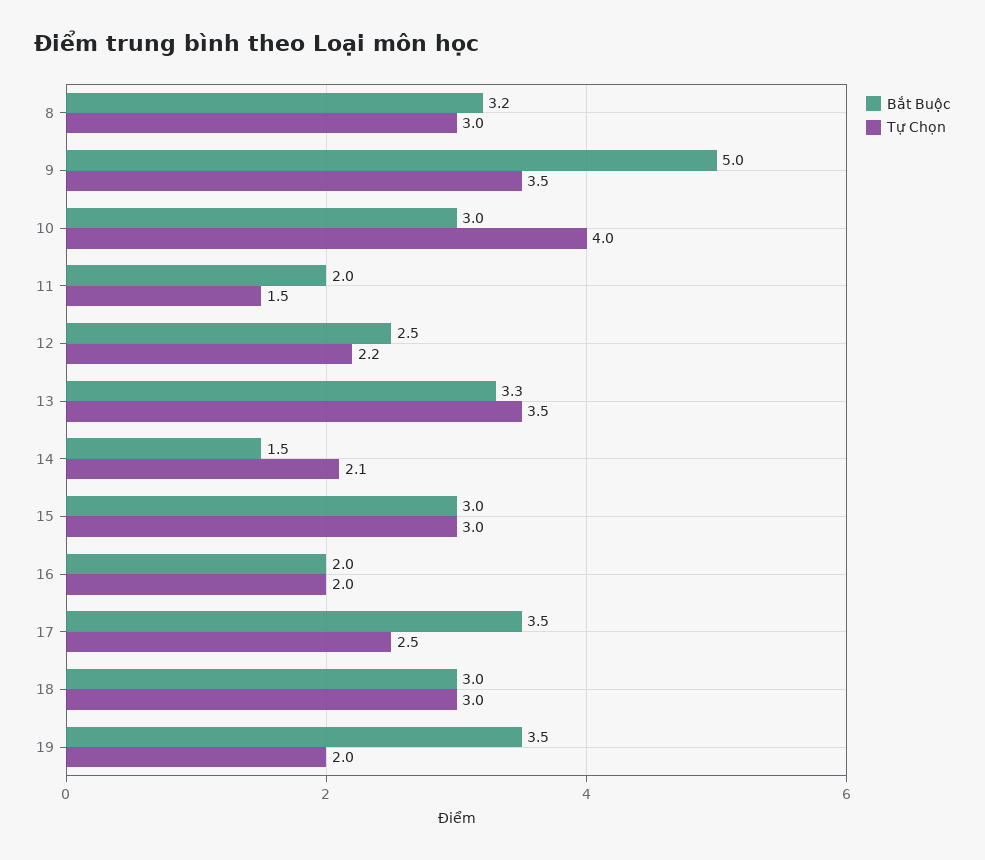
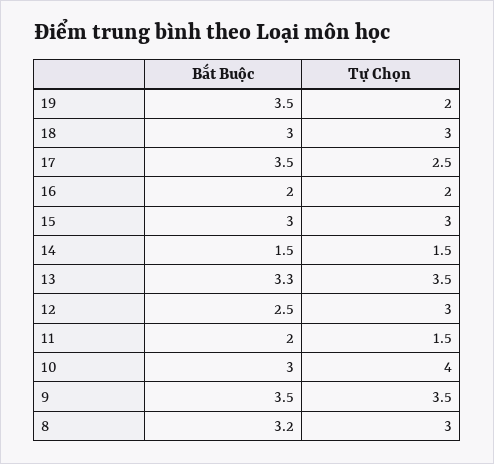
Bắt Buộc, 9: 5 -> 3.5
Tự Chọn, 12: 2.2 -> 3
Tự Chọn, 14: 2.1 -> 1.5

